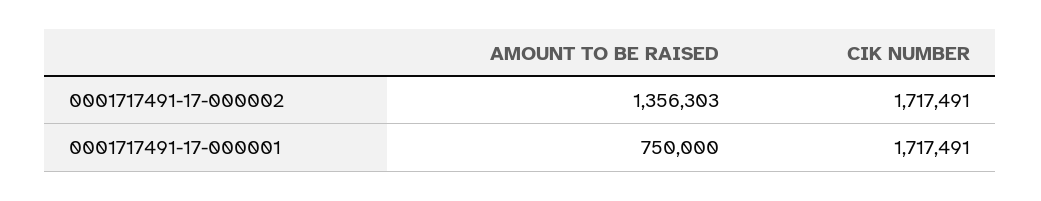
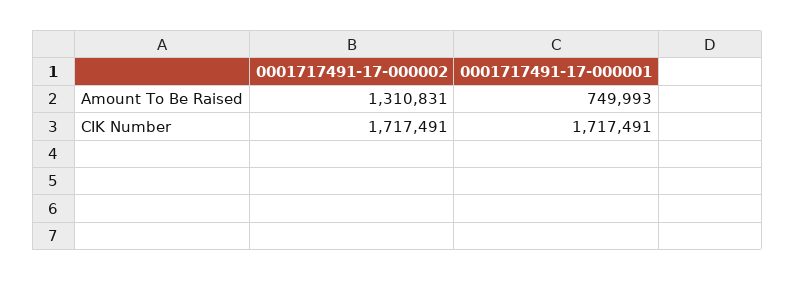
AMOUNT TO BE RAISED, 0001717491-17-000002: 1356303 -> 1310831
AMOUNT TO BE RAISED, 0001717491-17-000001: 750000 -> 749993

